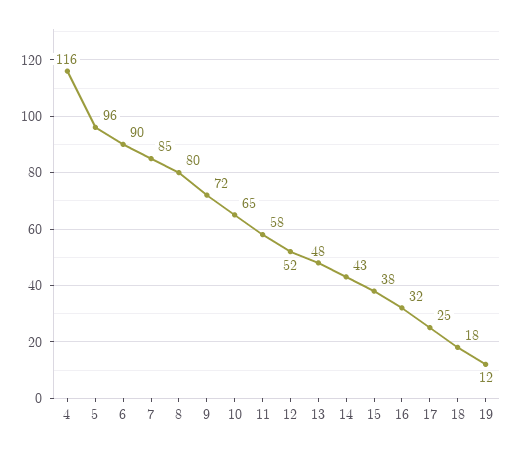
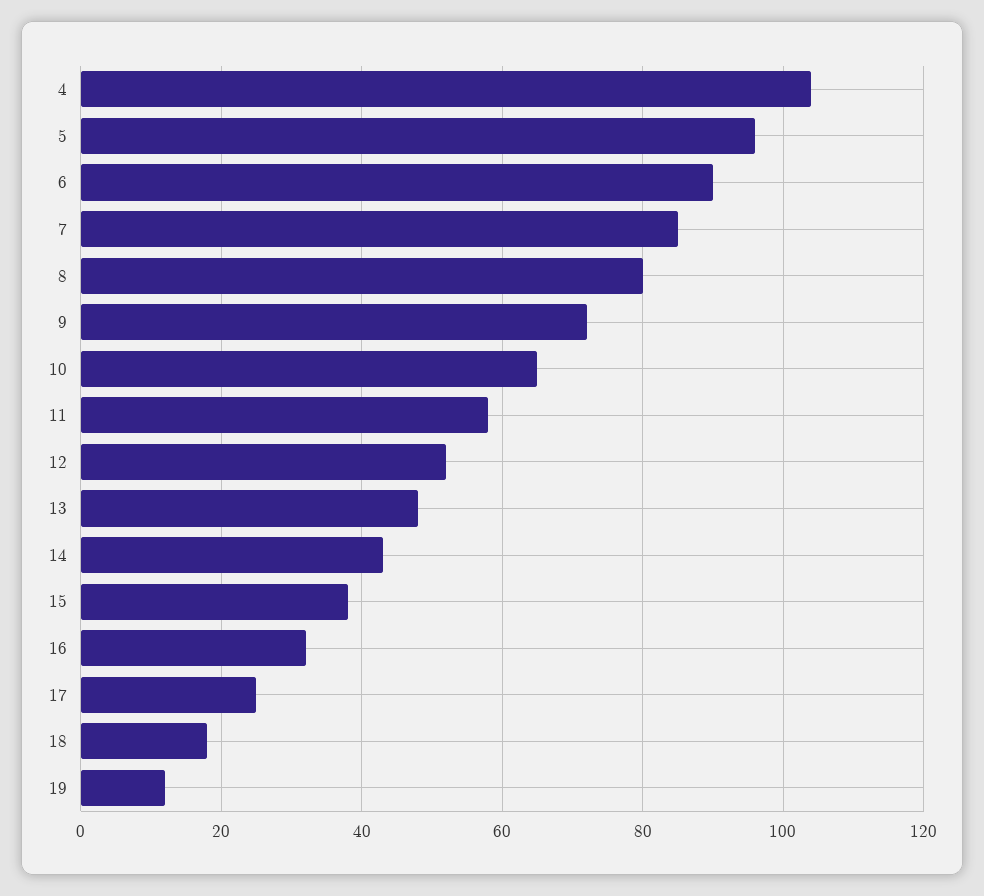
4: 116 -> 105

